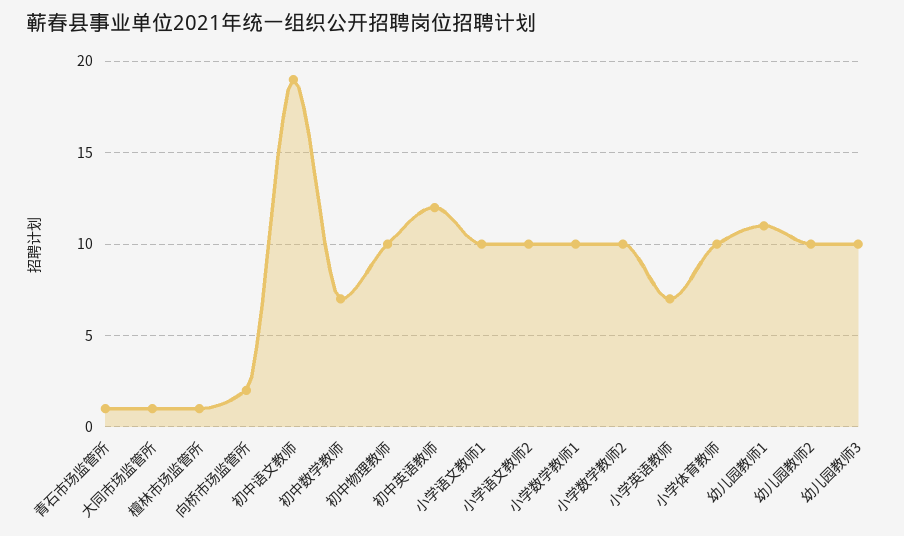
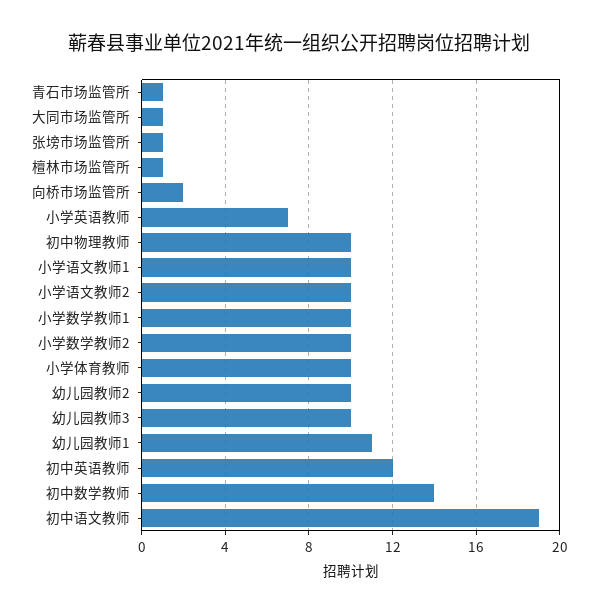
初中数学教师: 7 -> 14
张塝市场监管所: none -> 1

